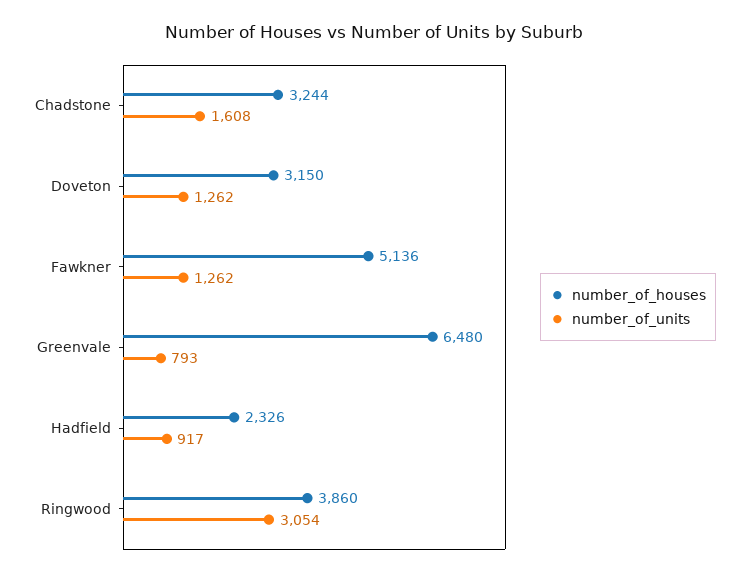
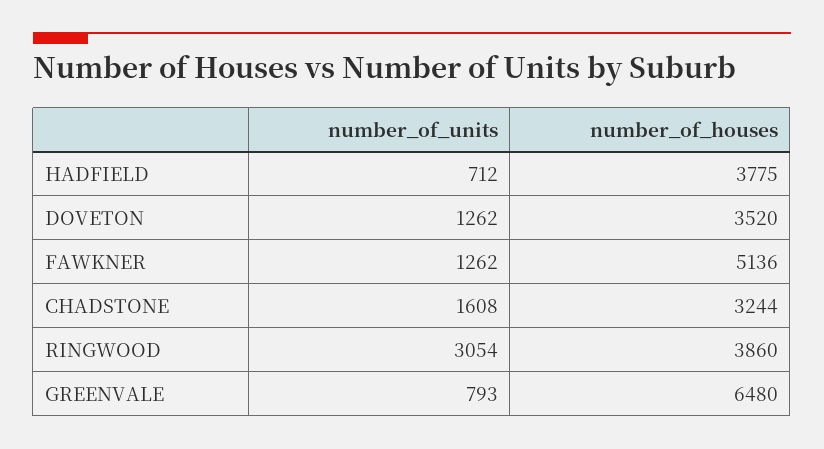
number_of_houses, Doveton: 3150 -> 3520
number_of_houses, Hadfield: 2326 -> 3775
number_of_units, Hadfield: 917 -> 712

